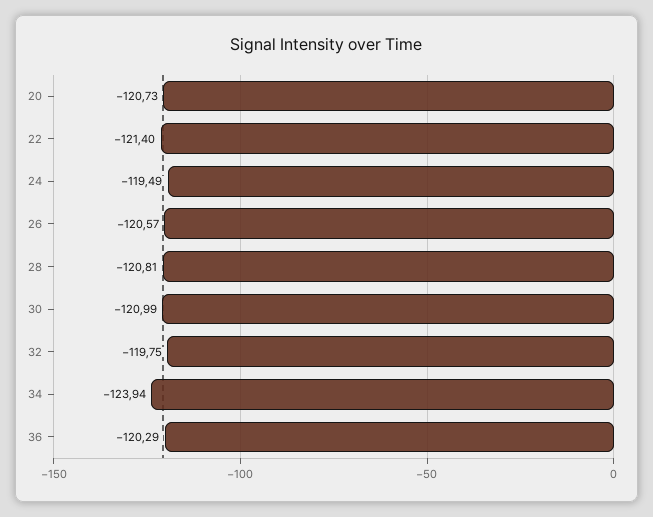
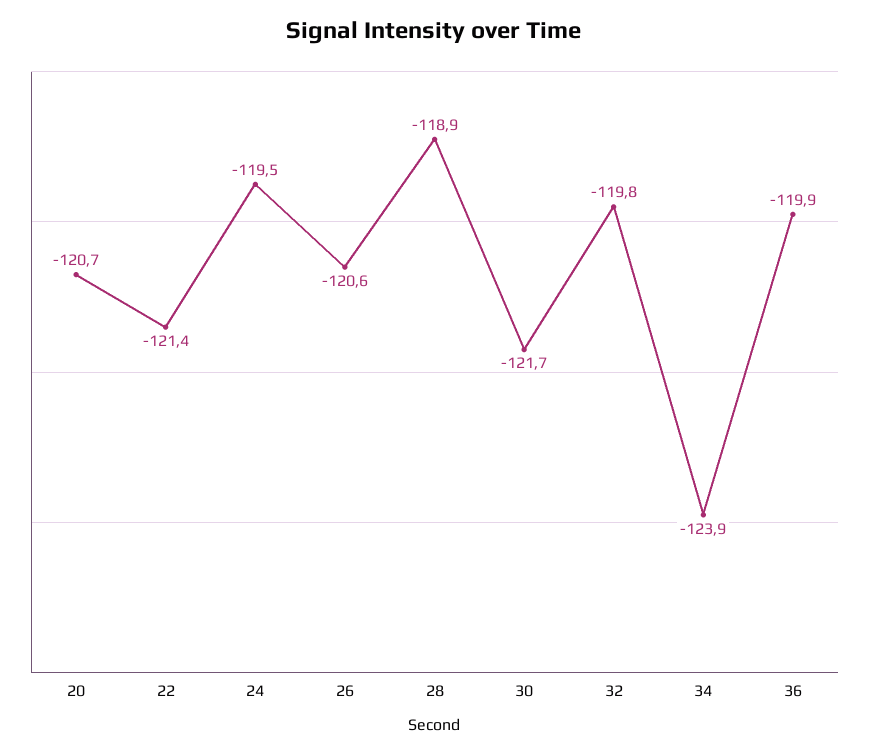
28: -120.81 -> -118.9
30: -120.99 -> -121.7
36: -120.29 -> -119.9

